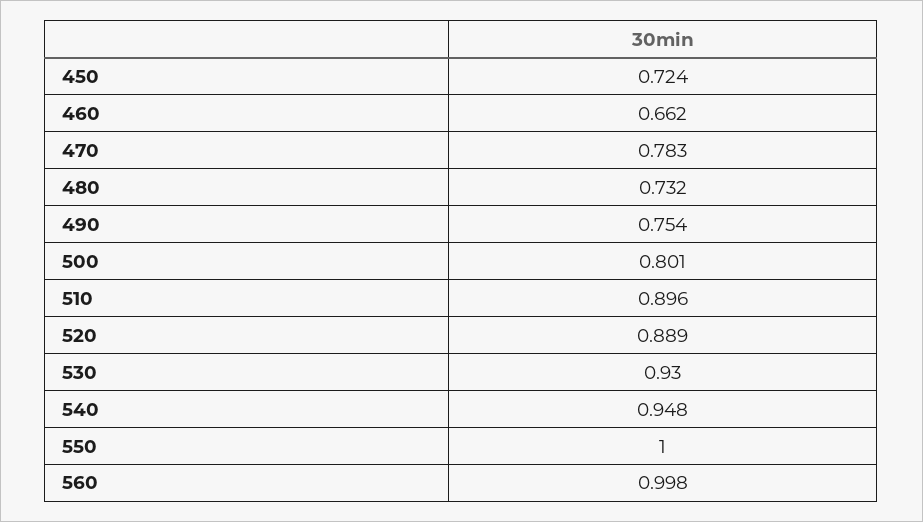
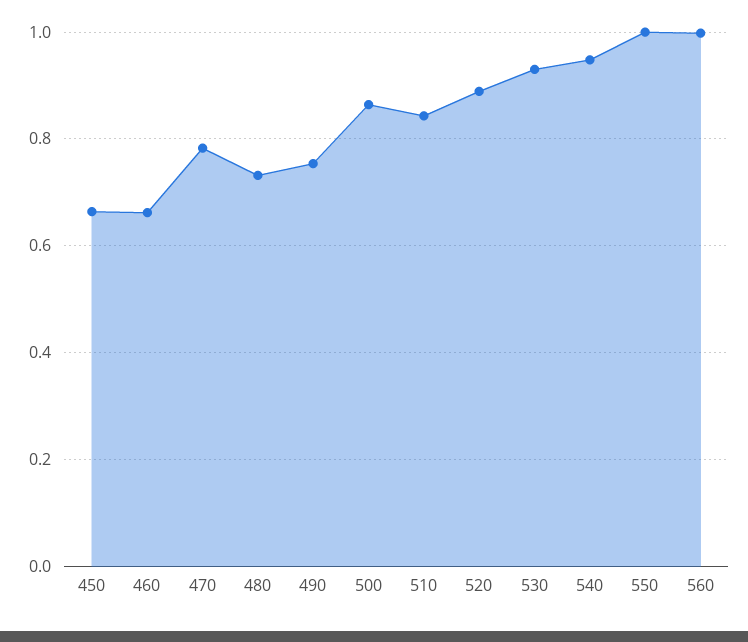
450: 0.724 -> 0.66
500: 0.801 -> 0.86
510: 0.896 -> 0.84

